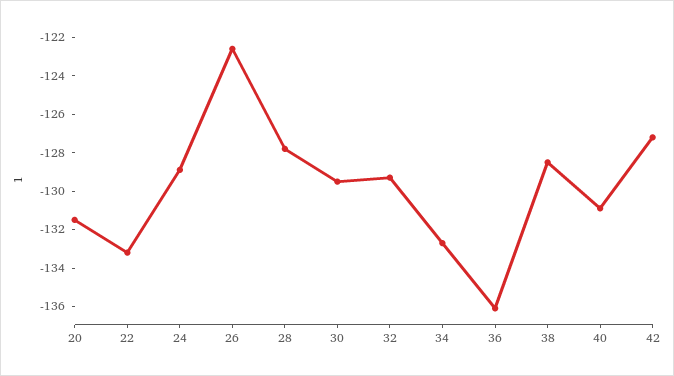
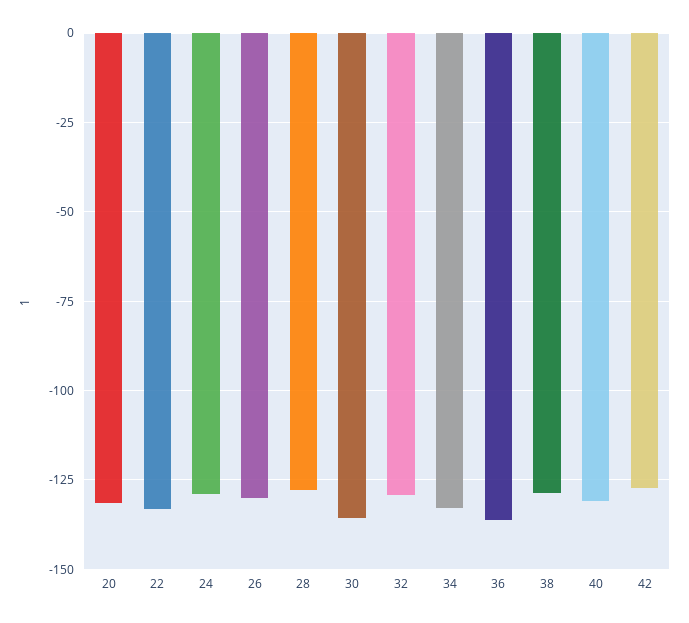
26: -122.5 -> -130
30: -129.5 -> -135

